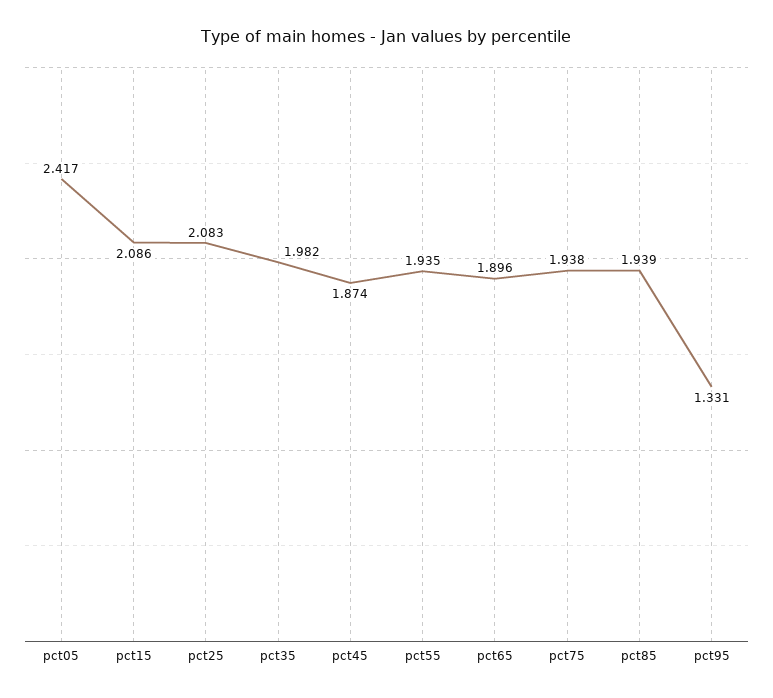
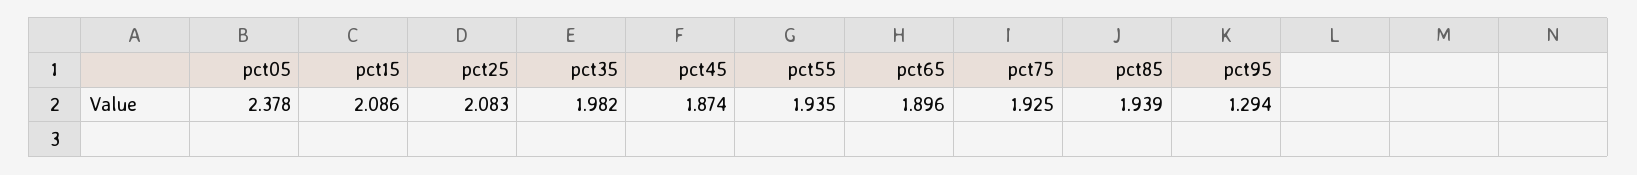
pct05: 2.417 -> 2.378
pct75: 1.938 -> 1.925
pct95: 1.331 -> 1.294

